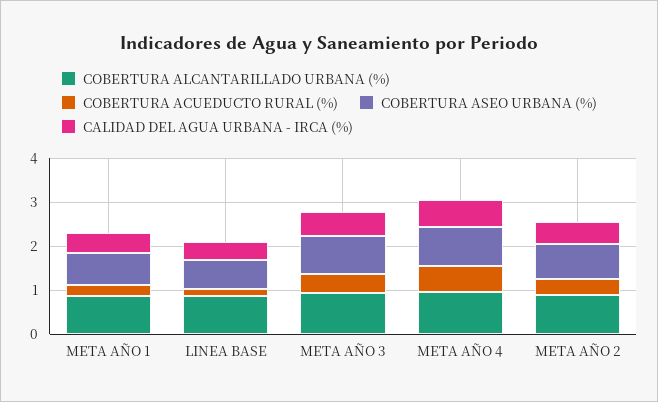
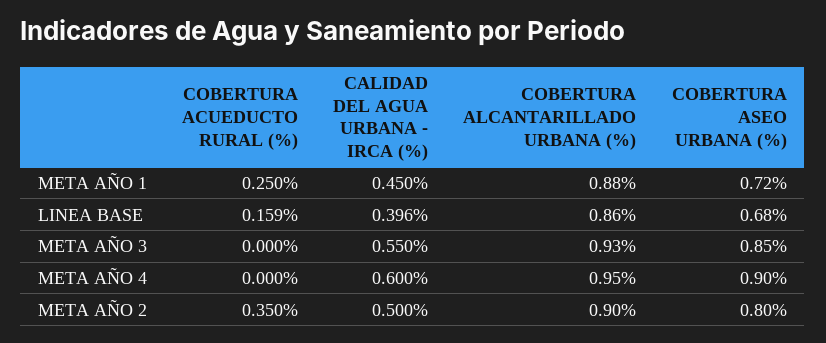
COBERTURA ACUEDUCTO RURAL (%), META AÑO 3: 0.4 -> 0
COBERTURA ACUEDUCTO RURAL (%), META AÑO 4: 0.6 -> 0

